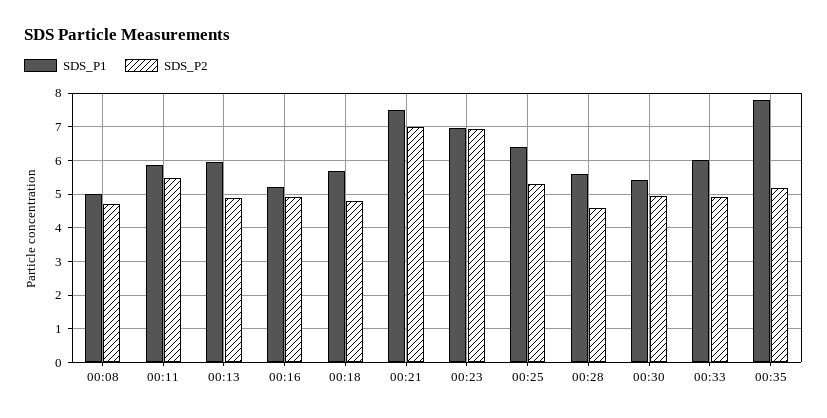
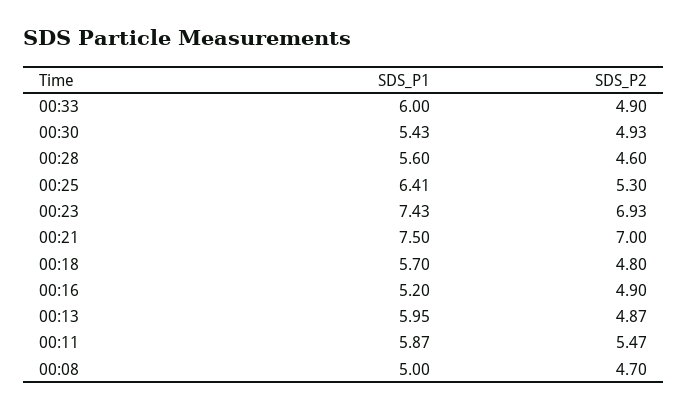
SDS_P1, 00:23: 7 -> 7.43
SDS_P1, 00:35: 7.8 -> none
SDS_P2, 00:35: 5.2 -> none

